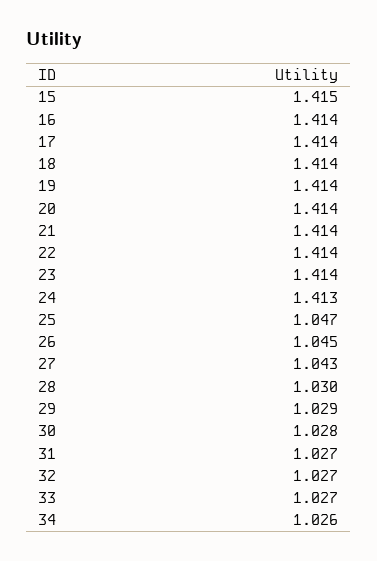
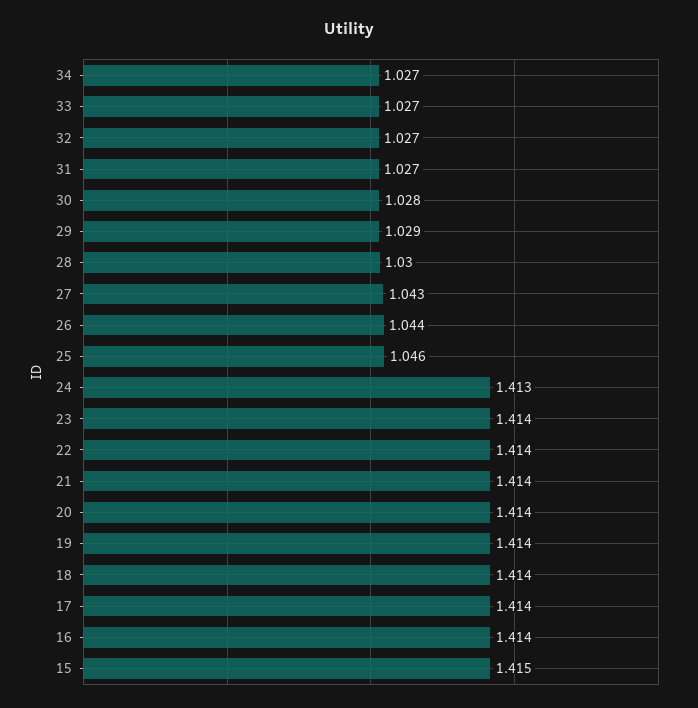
25: 1.047 -> 1.046
26: 1.045 -> 1.044
34: 1.026 -> 1.027

